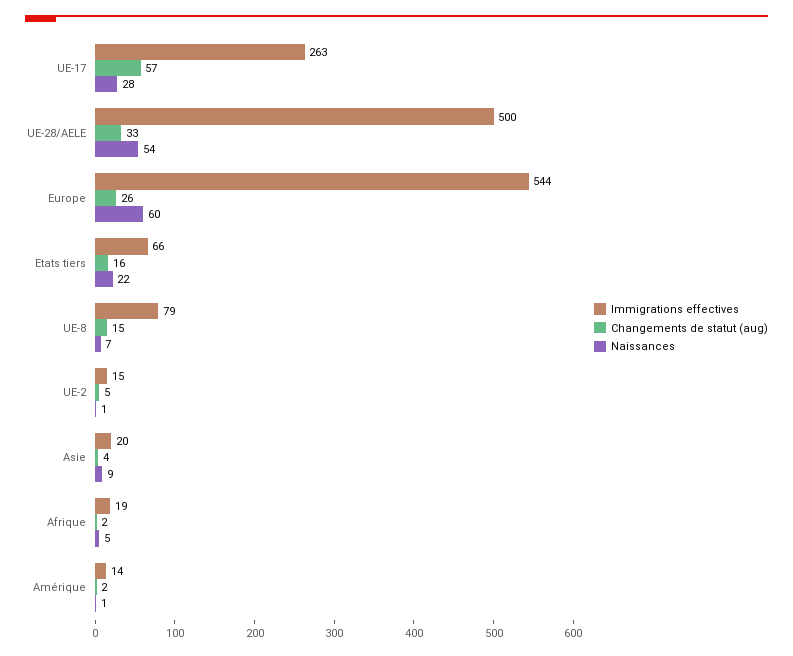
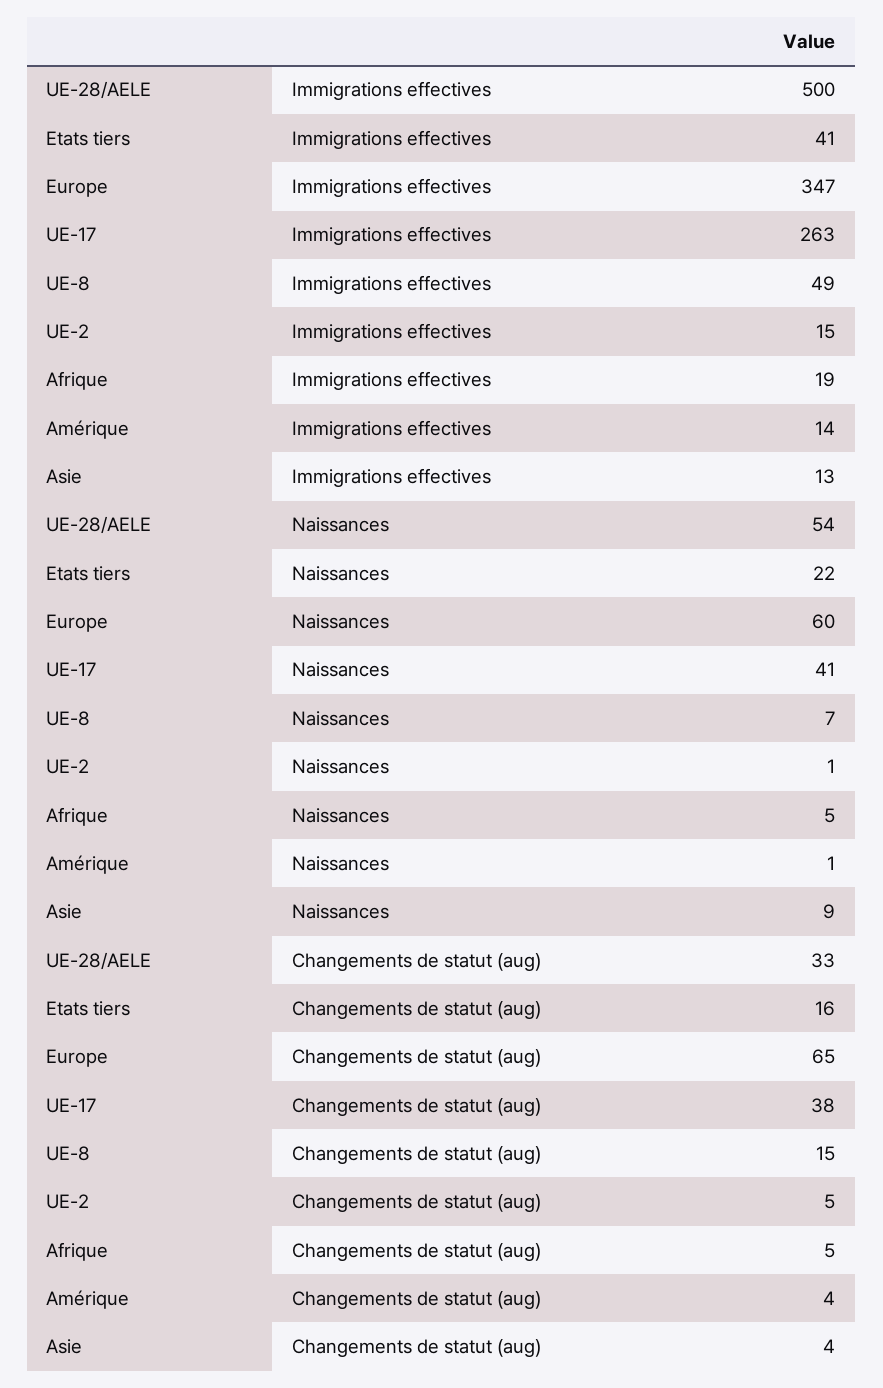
Changements de statut (aug), UE-17: 57 -> 38
Naissances, UE-17: 28 -> 41
Immigrations effectives, Europe: 544 -> 347
Changements de statut (aug), Europe: 26 -> 65
Immigrations effectives, Etats tiers: 66 -> 41
Immigrations effectives, UE-8: 79 -> 49
Immigrations effectives, Asie: 20 -> 13
Changements de statut (aug), Afrique: 2 -> 5
Changements de statut (aug), Amérique: 2 -> 4

